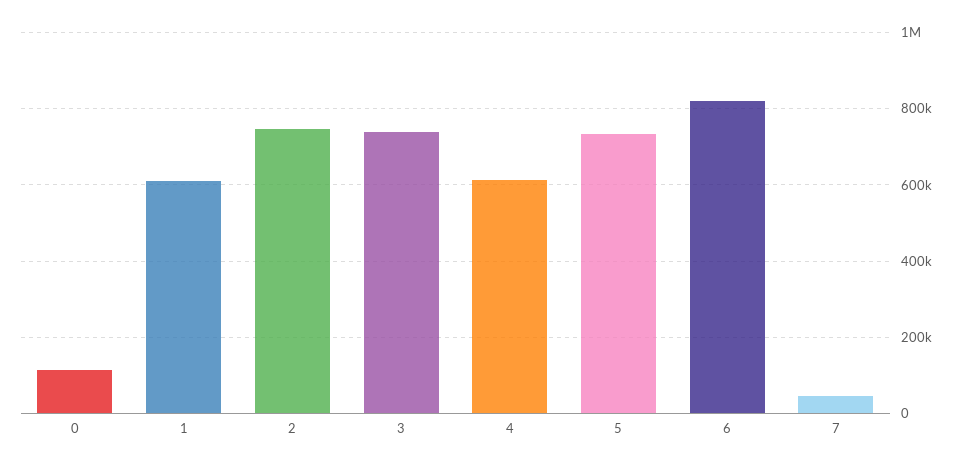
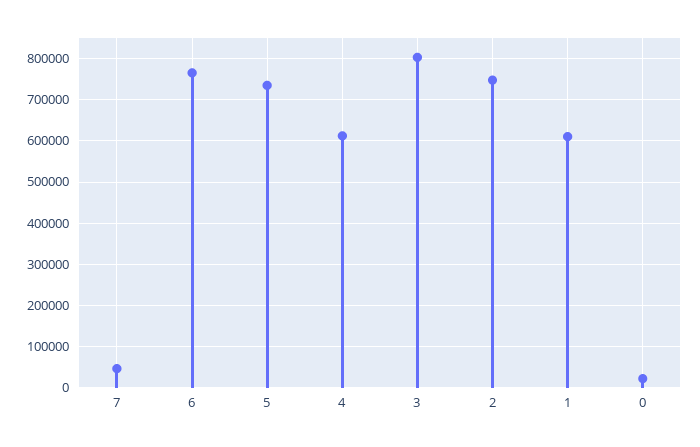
0: 120000 -> 20000
3: 740000 -> 800000
6: 820000 -> 760000

